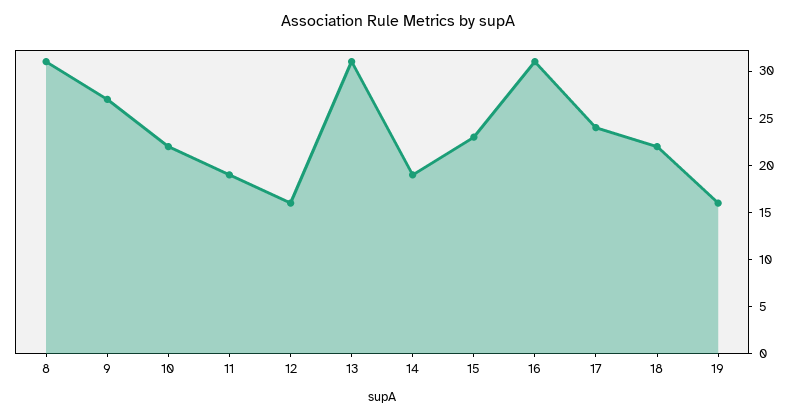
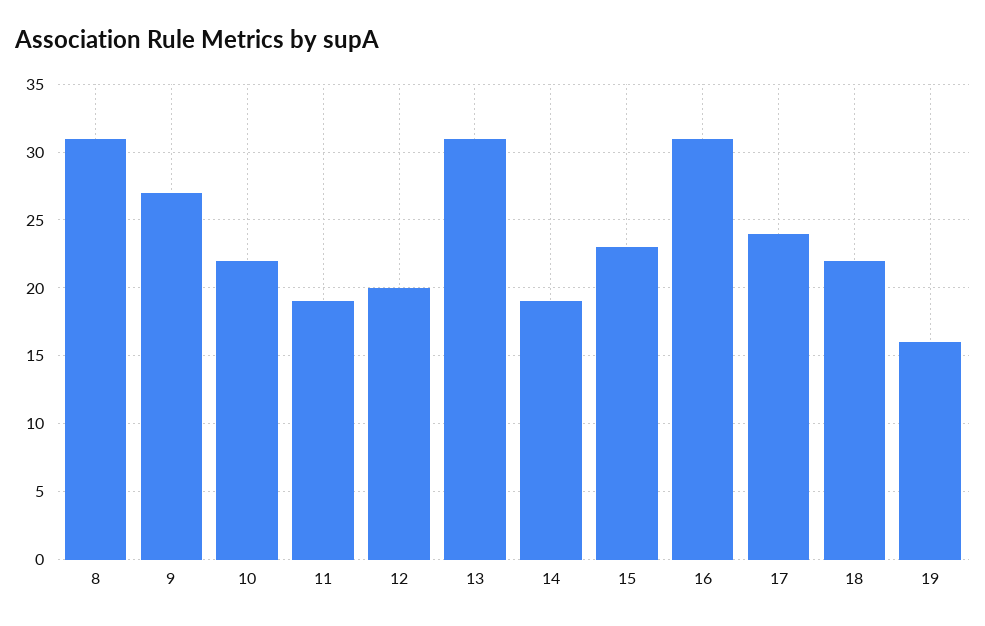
12: 16 -> 20

